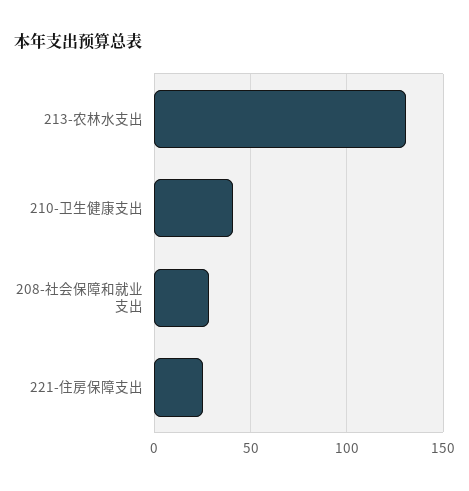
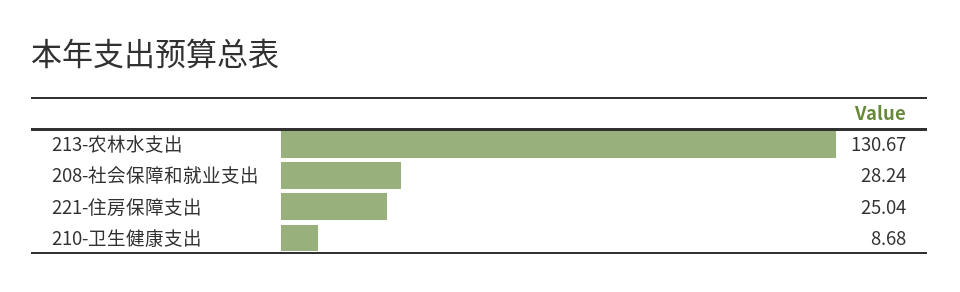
210-卫生健康支出: 40 -> 8.68

